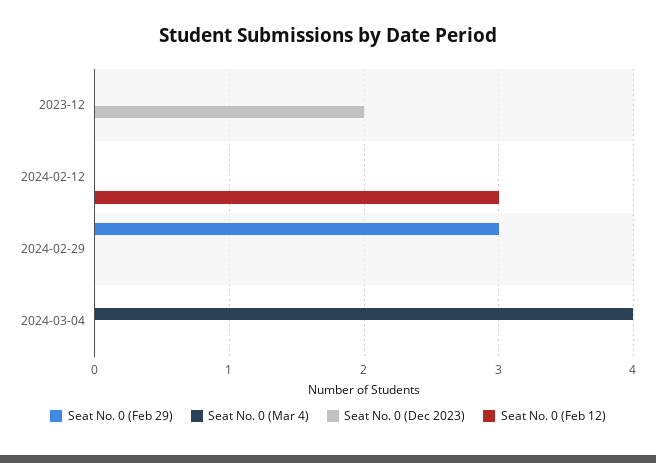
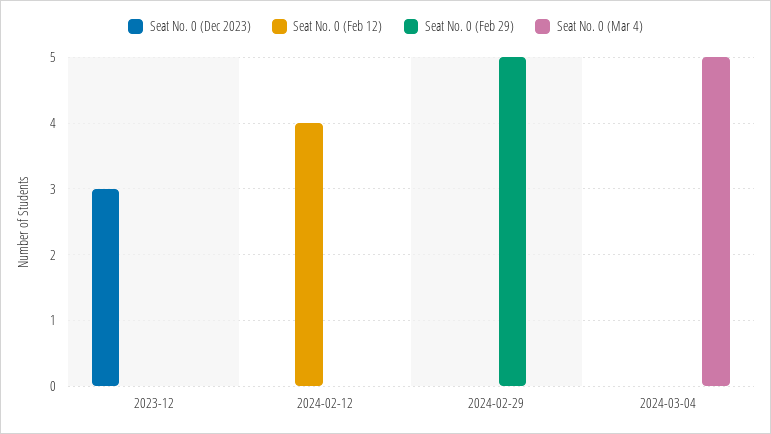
Seat No. 0 (Dec 2023), 2023-12: 2 -> 3
Seat No. 0 (Feb 12), 2024-02-12: 3 -> 4
Seat No. 0 (Feb 29), 2024-02-29: 3 -> 5
Seat No. 0 (Mar 4), 2024-03-04: 4 -> 5

